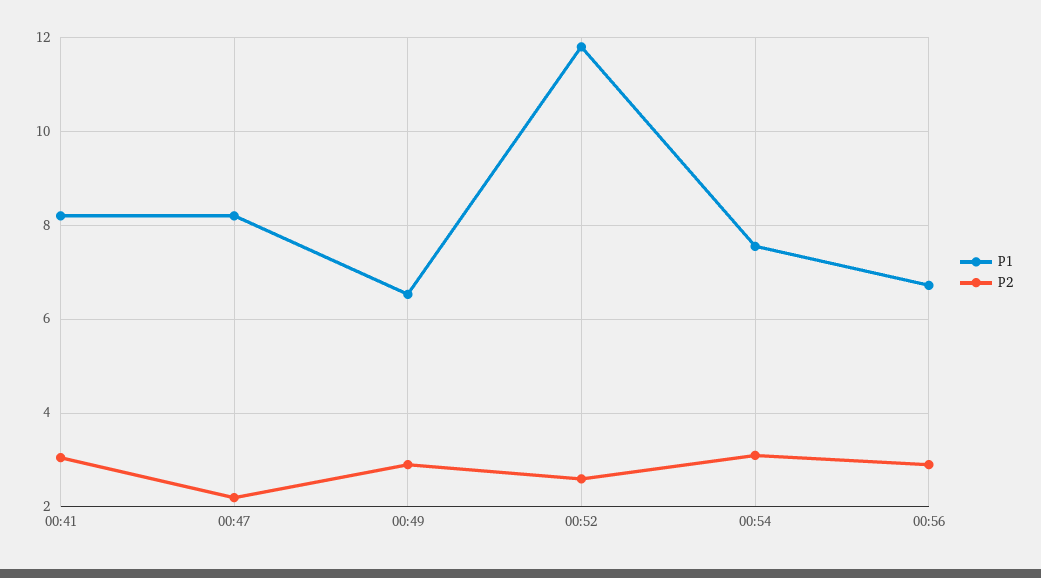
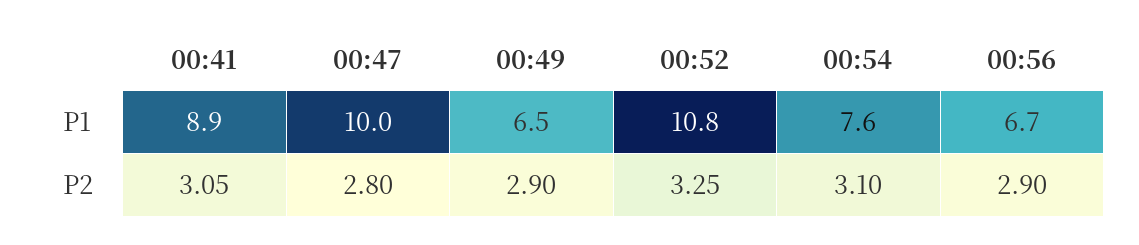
P1, 00:41: 8.2 -> 8.9
P1, 00:47: 8.2 -> 10
P2, 00:47: 2.2 -> 2.8
P1, 00:52: 11.8 -> 10.8
P2, 00:52: 2.6 -> 3.25

